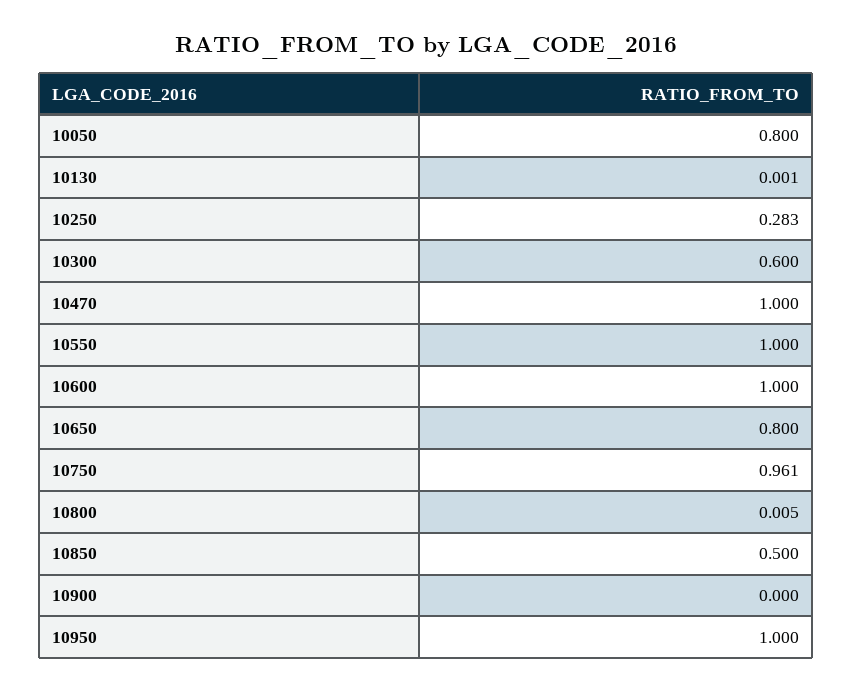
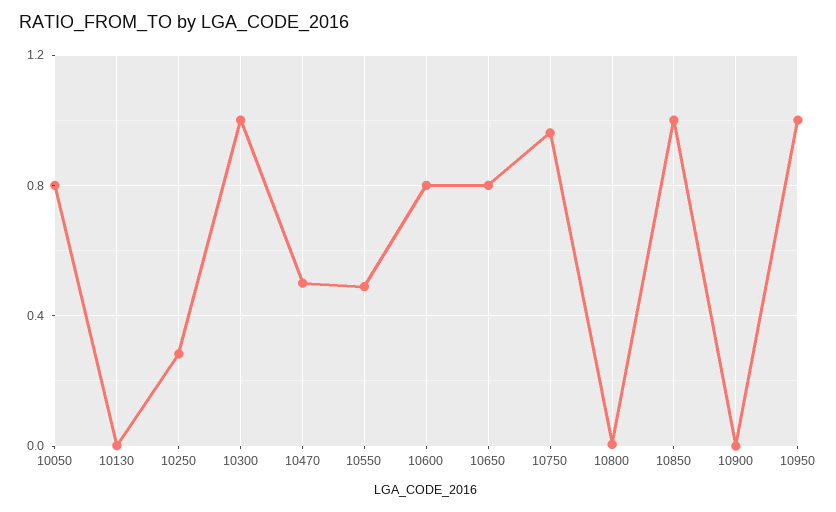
10300: 0.6 -> 1
10470: 1 -> 0.5
10550: 1 -> 0.5
10600: 1 -> 0.8
10850: 0.5 -> 1

